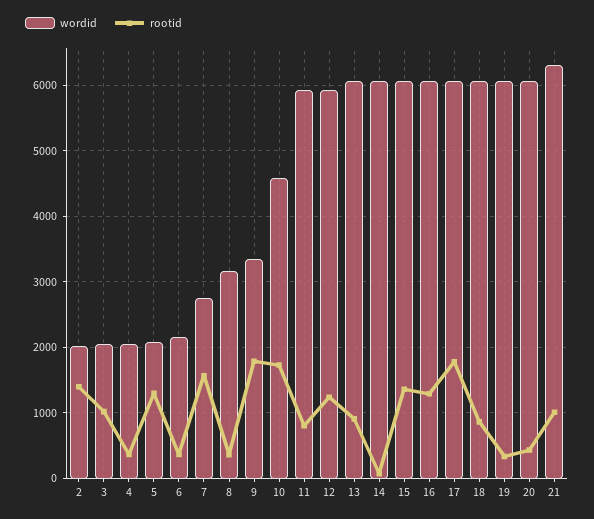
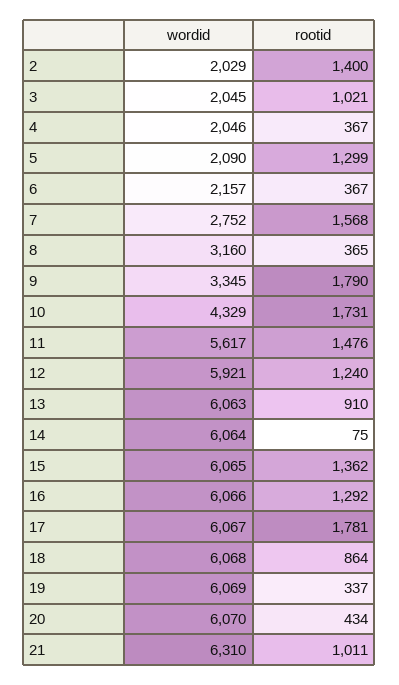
wordid, 10: 4600 -> 4329
wordid, 11: 5900 -> 5617
rootid, 11: 800 -> 1476

